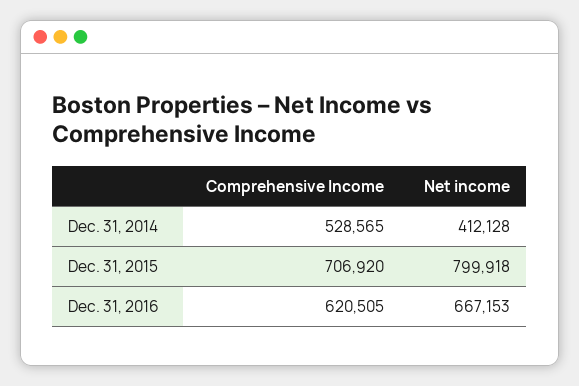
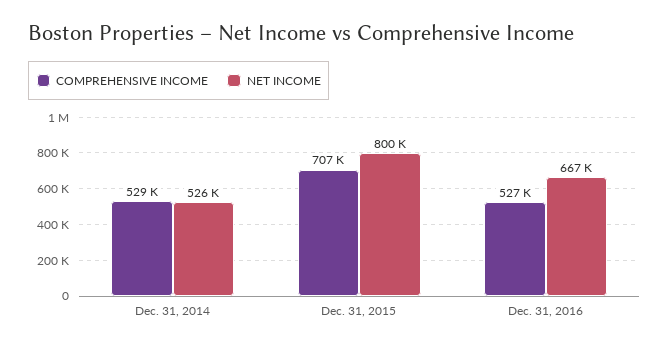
Net income, Dec. 31, 2014: 412128 -> 526000
Comprehensive Income, Dec. 31, 2016: 620505 -> 527000

